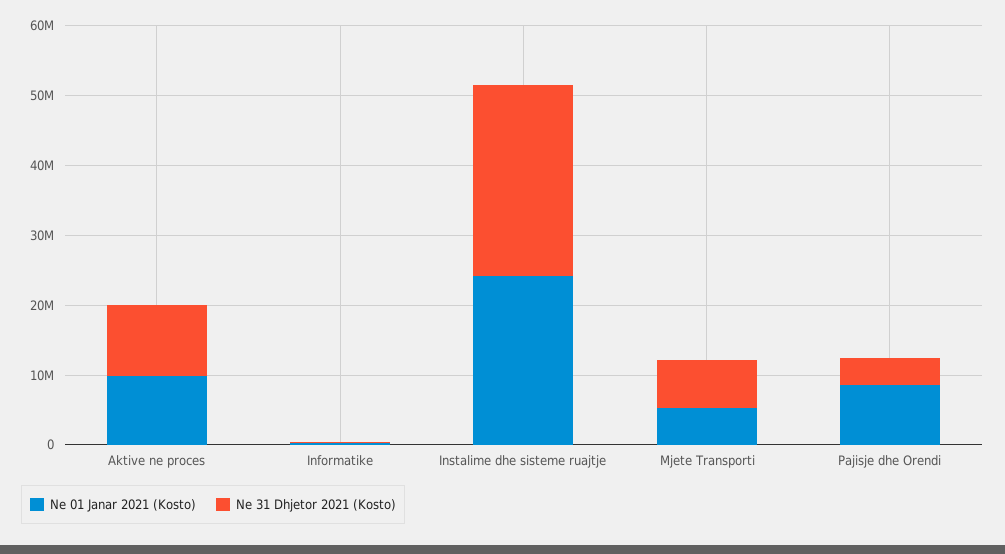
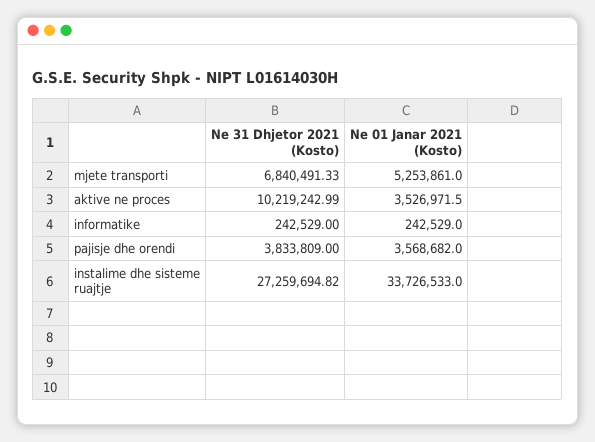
Ne 01 Janar 2021 (Kosto), Aktive ne proces: 10000000 -> 3526971.5
Ne 01 Janar 2021 (Kosto), Instalime dhe sisteme ruajtje: 24000000 -> 33726533
Ne 01 Janar 2021 (Kosto), Pajisje dhe Orendi: 8000000 -> 3568682

